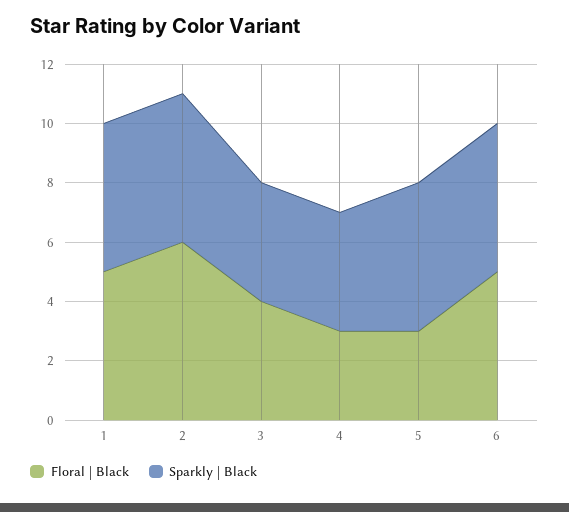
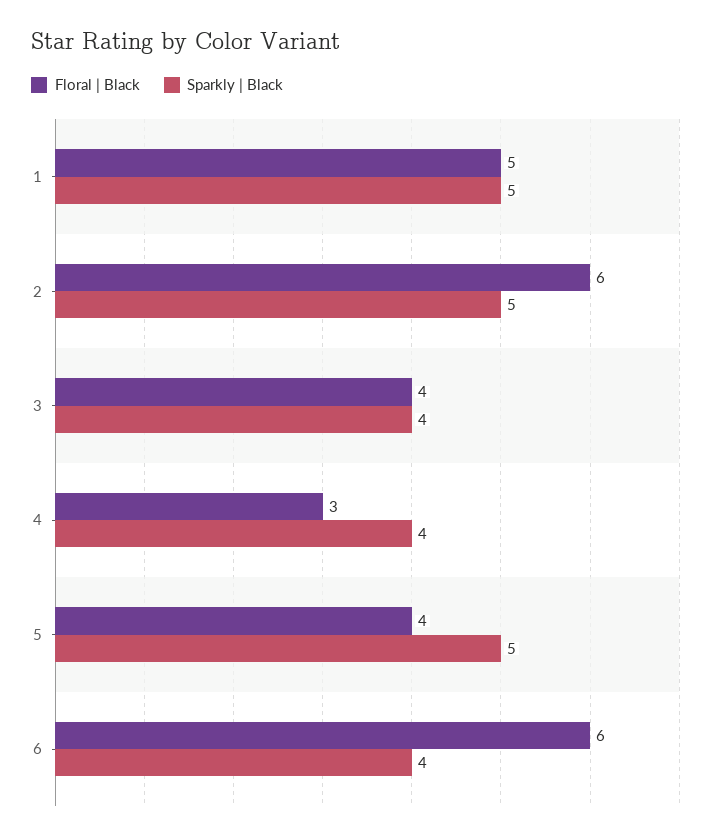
Floral | Black, 5: 3 -> 4
Floral | Black, 6: 5 -> 6
Sparkly | Black, 6: 5 -> 4

